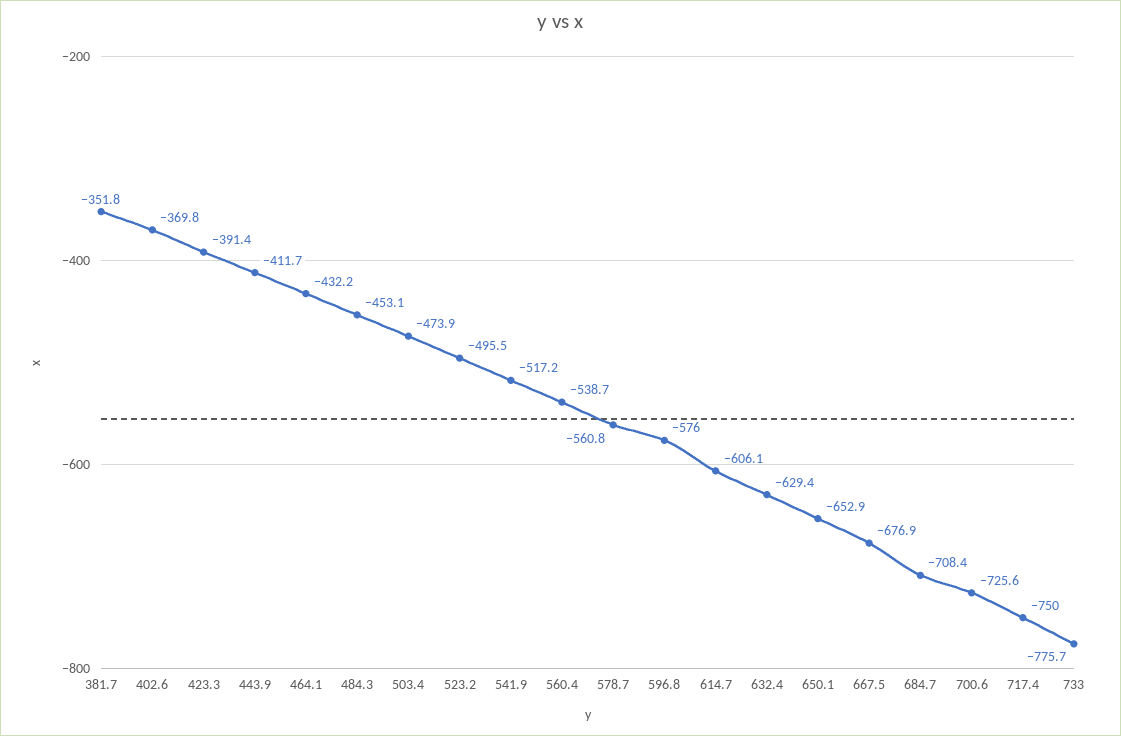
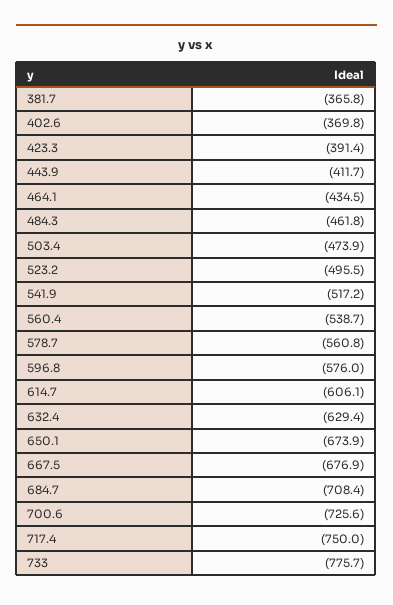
381.7: -351.8 -> -365.8
464.1: -432.2 -> -434.5
484.3: -453.1 -> -461.8
650.1: -652.9 -> -673.9

